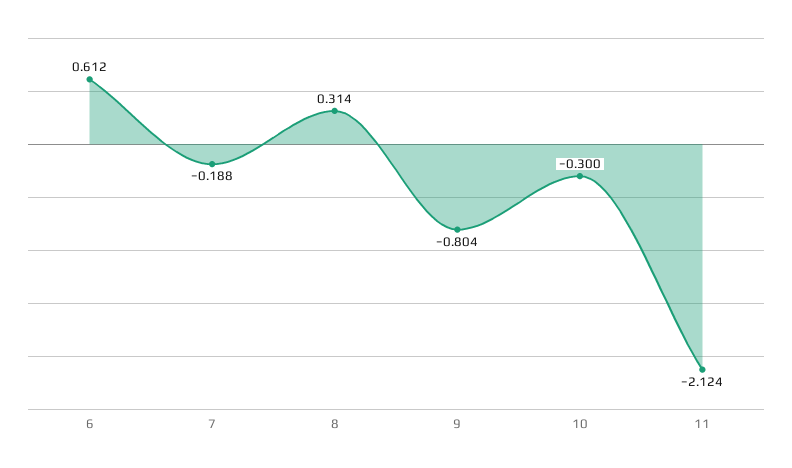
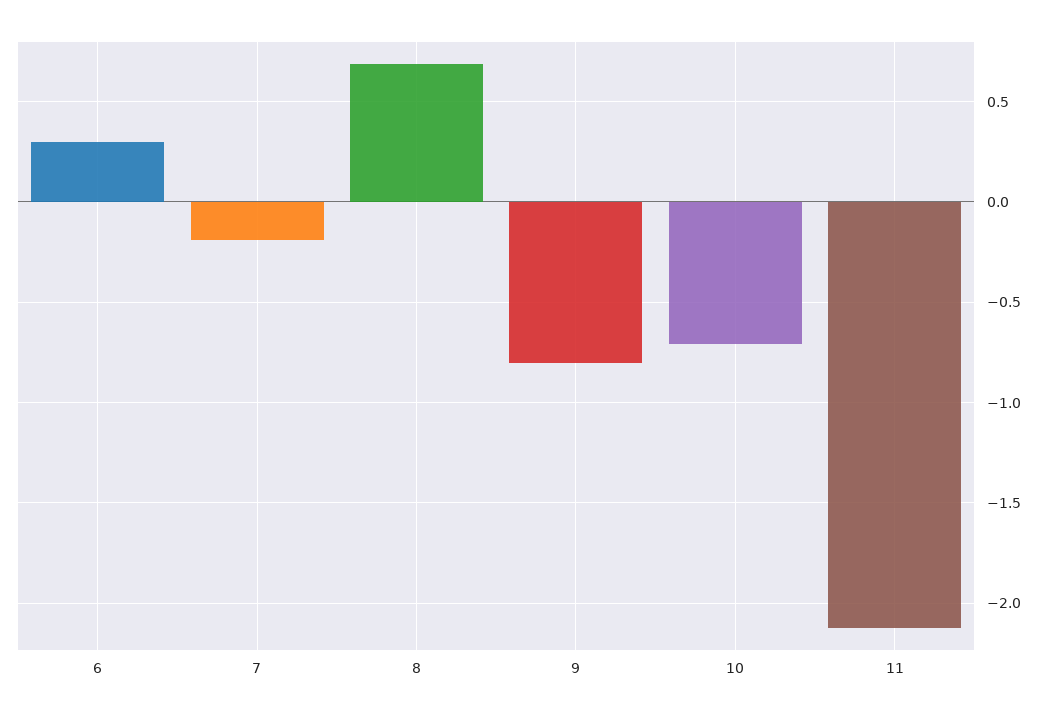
6: 0.612 -> 0.3
8: 0.314 -> 0.7
10: -0.3 -> -0.7

